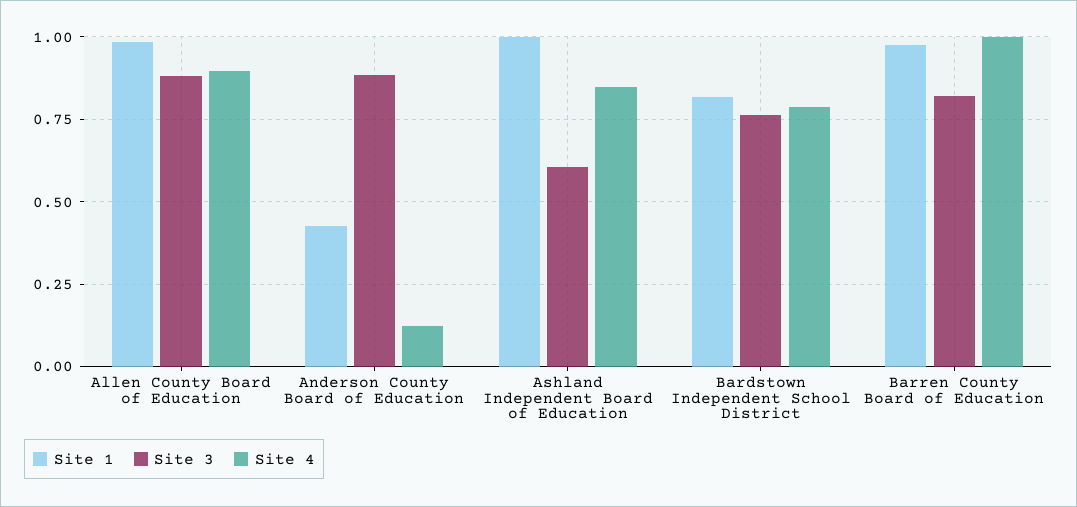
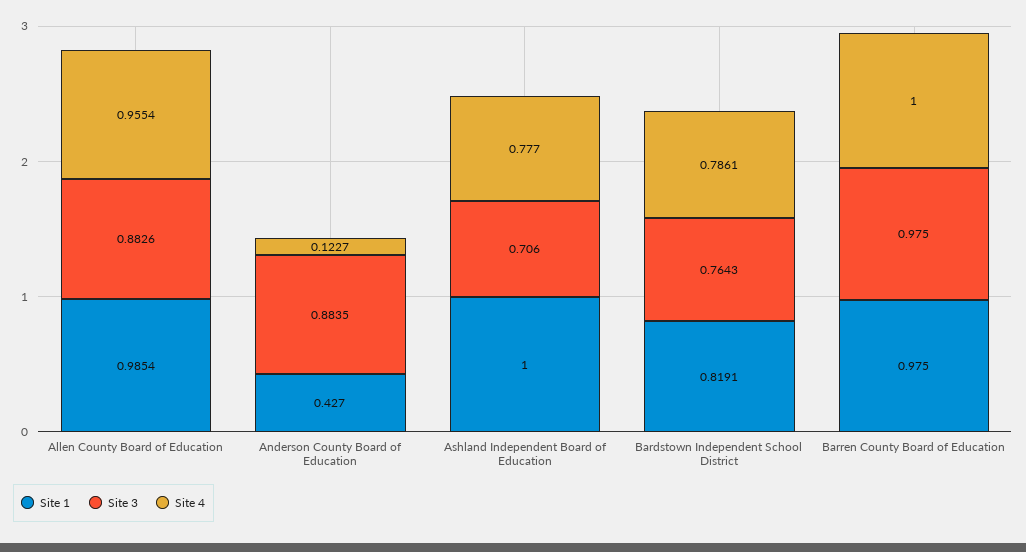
Site 4, Allen County Board of Education: 0.9 -> 0.9554
Site 3, Ashland Independent Board of Education: 0.6 -> 0.706
Site 4, Ashland Independent Board of Education: 0.85 -> 0.777
Site 3, Barren County Board of Education: 0.825 -> 0.975

